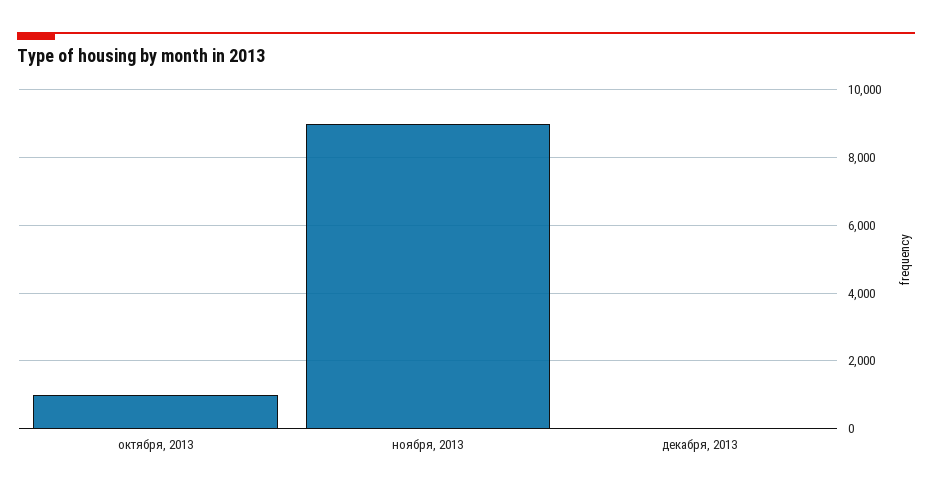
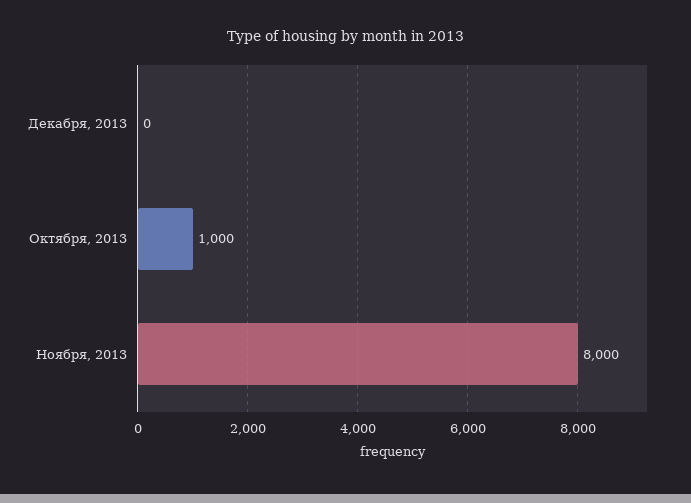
ноября, 2013: 9000 -> 8000

